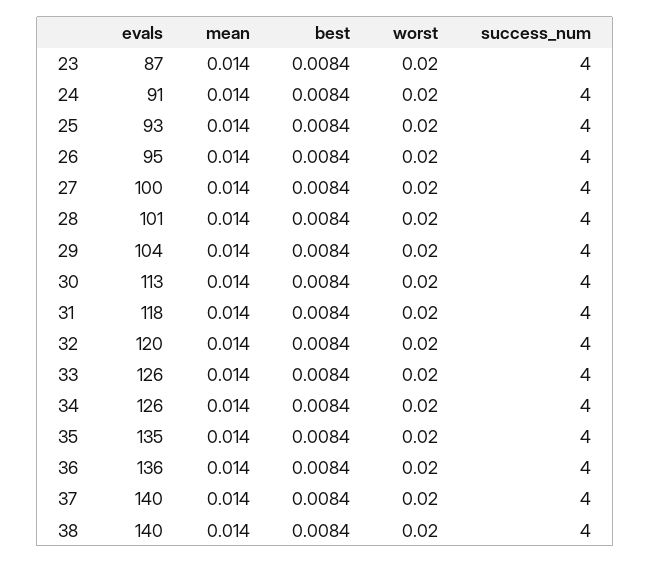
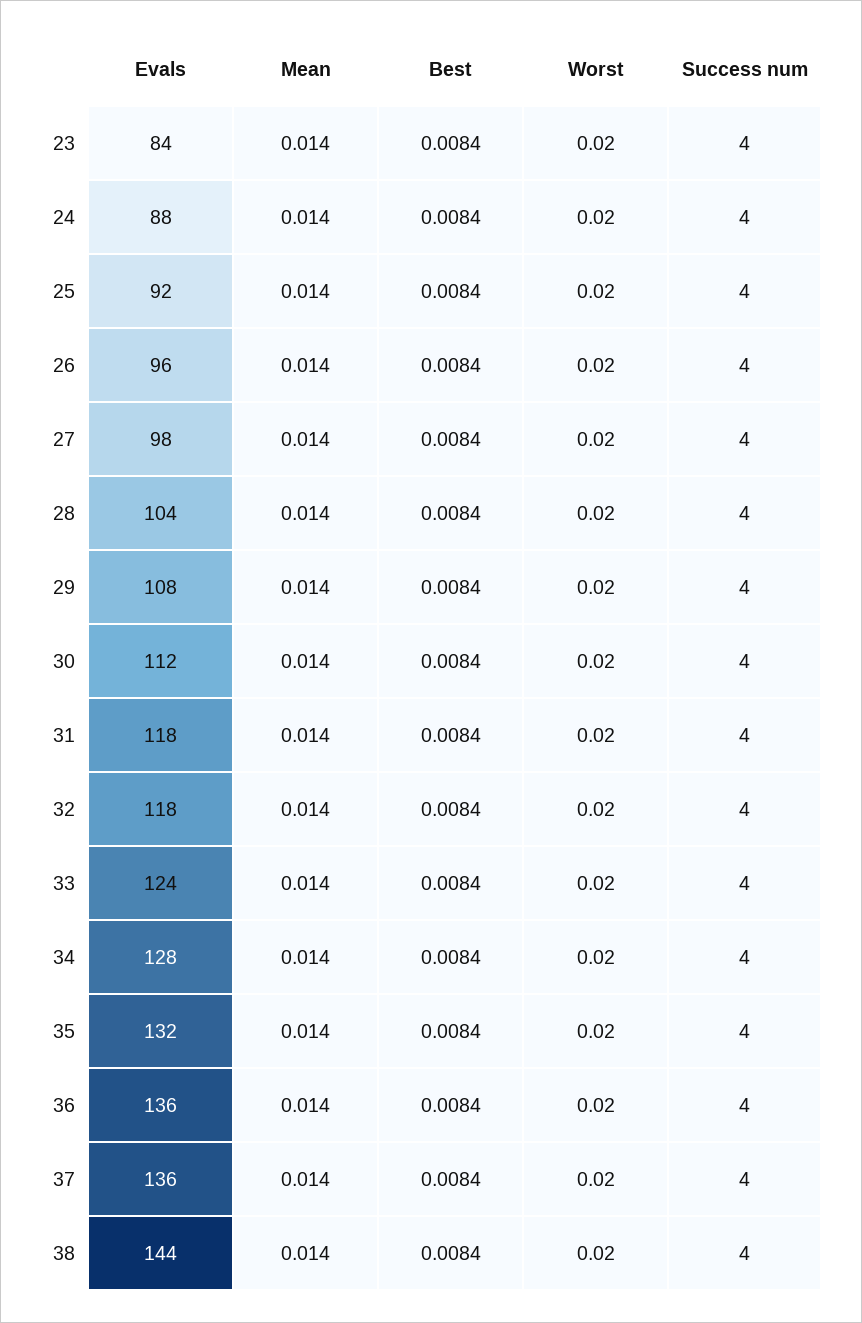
evals, 23: 87 -> 84
evals, 24: 91 -> 88
evals, 25: 93 -> 92
evals, 26: 95 -> 96
evals, 27: 100 -> 98
evals, 28: 101 -> 104
evals, 29: 104 -> 108
evals, 30: 113 -> 112
evals, 32: 120 -> 118
evals, 33: 126 -> 124
evals, 34: 126 -> 128
evals, 35: 135 -> 132
evals, 37: 140 -> 136
evals, 38: 140 -> 144

